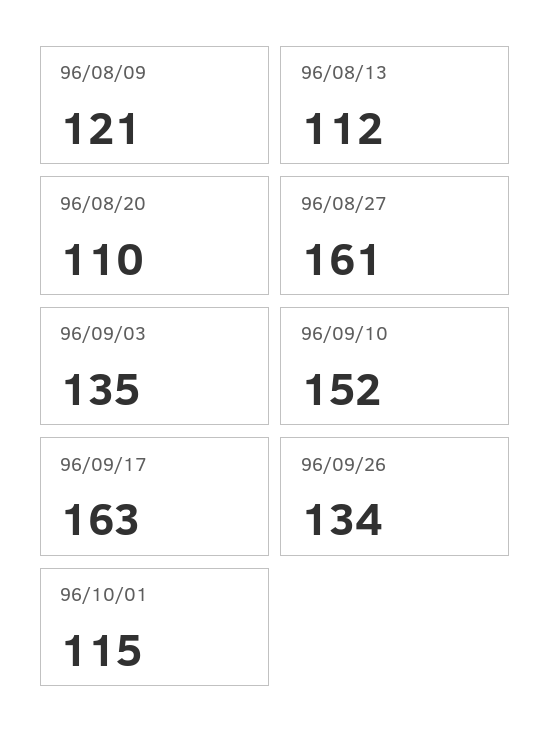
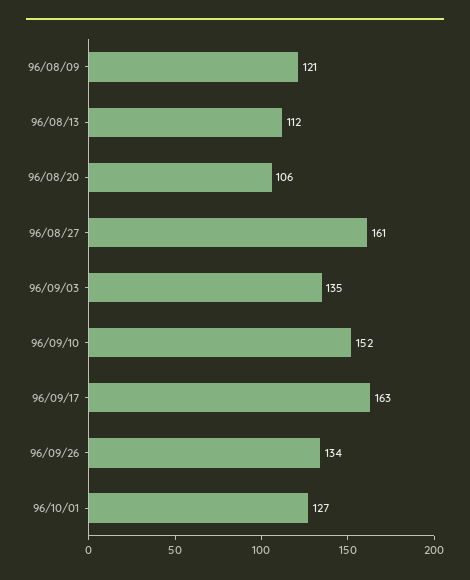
96/08/20: 110 -> 106
96/10/01: 115 -> 127

